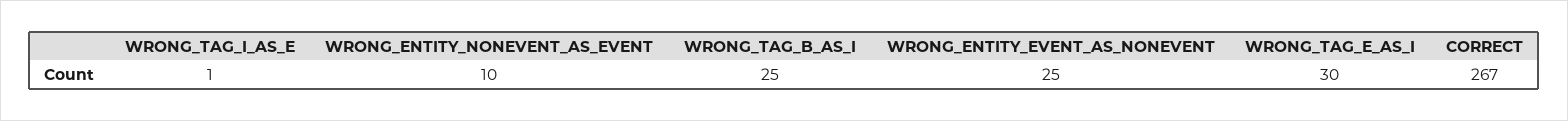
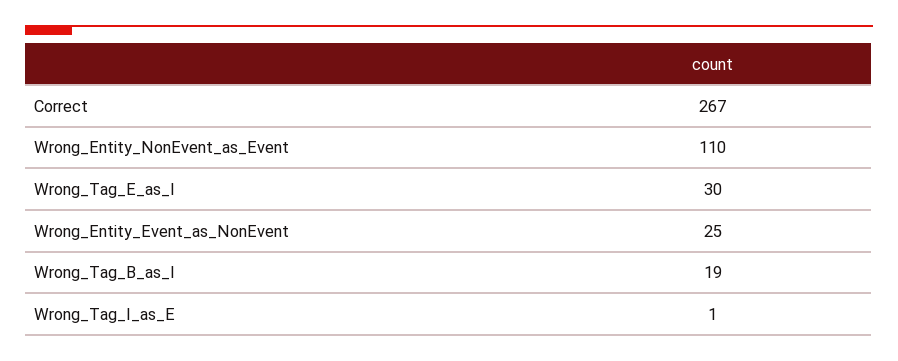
WRONG_ENTITY_NONEVENT_AS_EVENT: 10 -> 110
WRONG_TAG_B_AS_I: 25 -> 19

